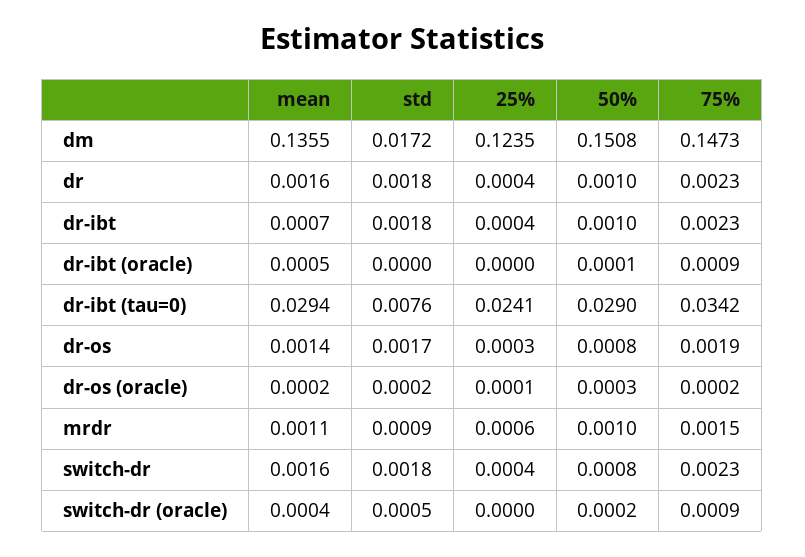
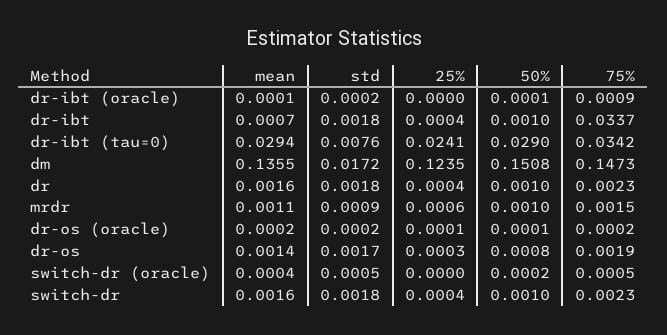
75%, dr-ibt: 0.0023 -> 0.0337
mean, dr-ibt (oracle): 0.0005 -> 0.0001
std, dr-ibt (oracle): 0 -> 0.0002
50%, dr-os (oracle): 0.0003 -> 0.0001
50%, switch-dr: 0.0008 -> 0.001
75%, switch-dr (oracle): 0.0009 -> 0.0005

